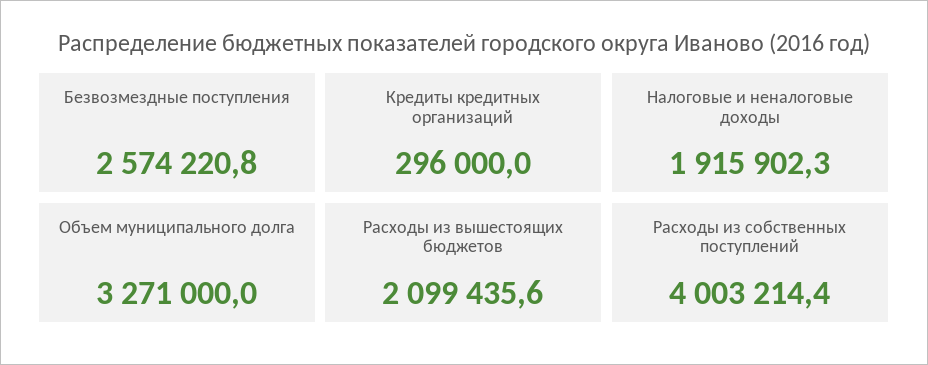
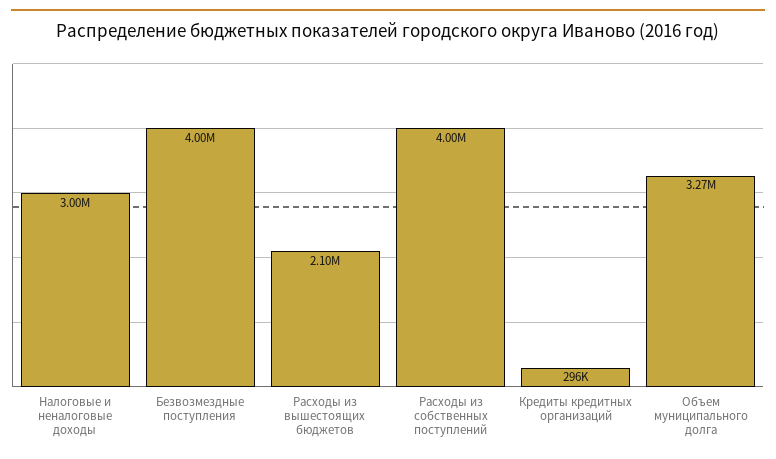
Безвозмездные поступления: 2574220.8 -> 4000000
Налоговые и неналоговые доходы: 1915902.3 -> 3000000

